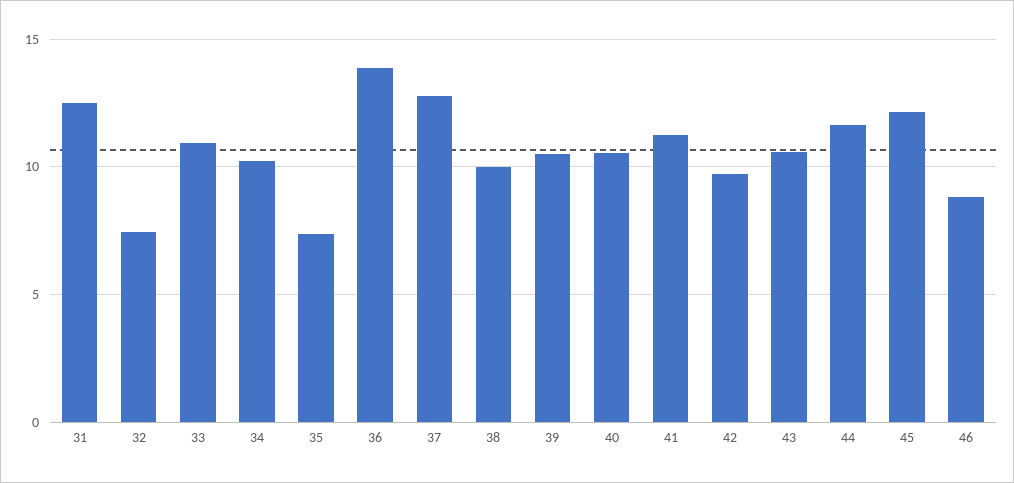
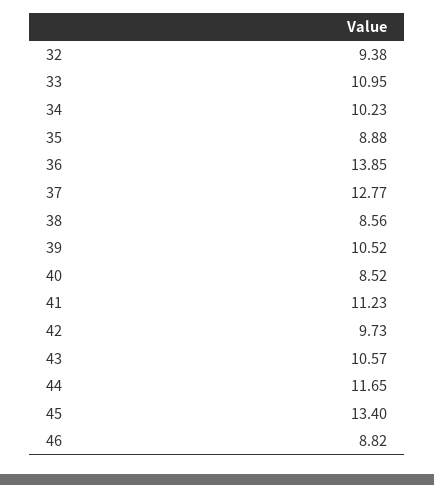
31: 12.5 -> none
32: 7.5 -> 9.38
35: 7.5 -> 8.88
38: 10 -> 8.56
40: 10.5 -> 8.52
45: 12 -> 13.4

